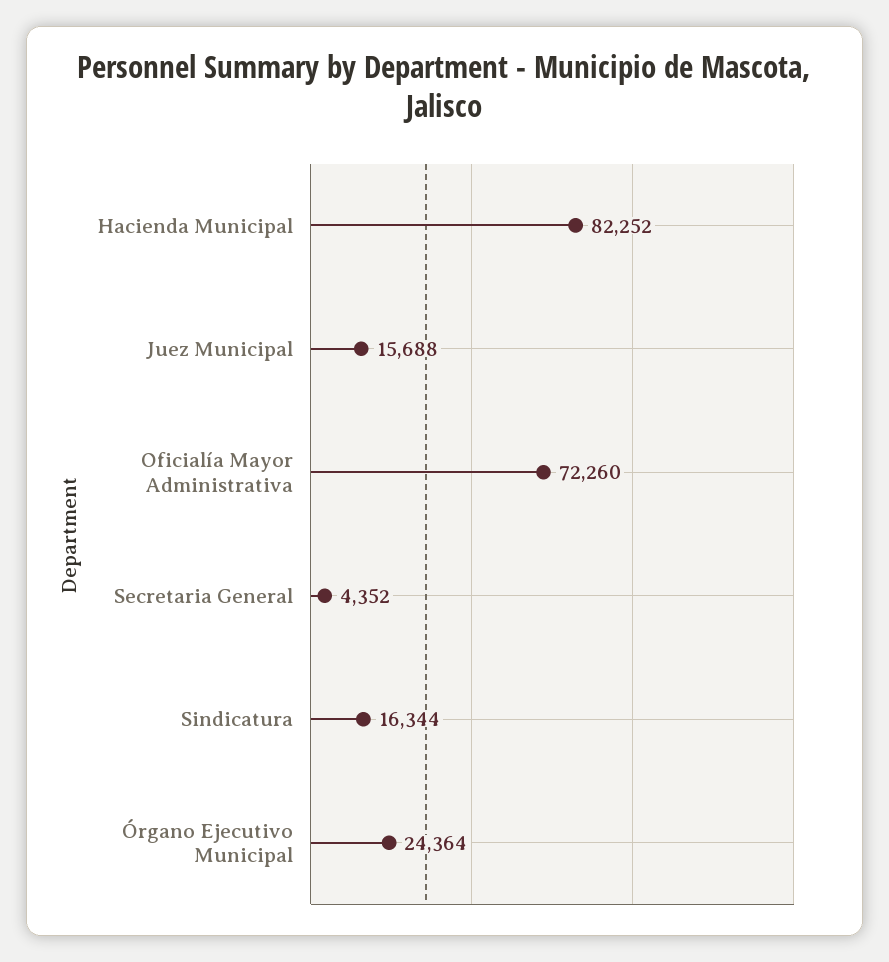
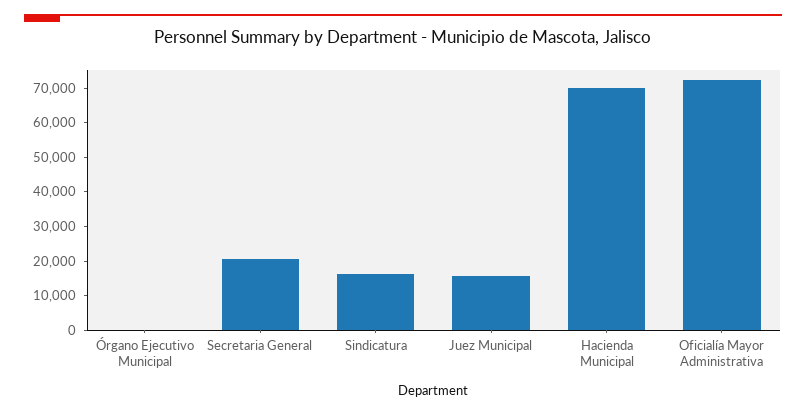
Hacienda Municipal: 82252 -> 70000
Secretaria General: 4352 -> 20000
Órgano Ejecutivo Municipal: 24364 -> 0

